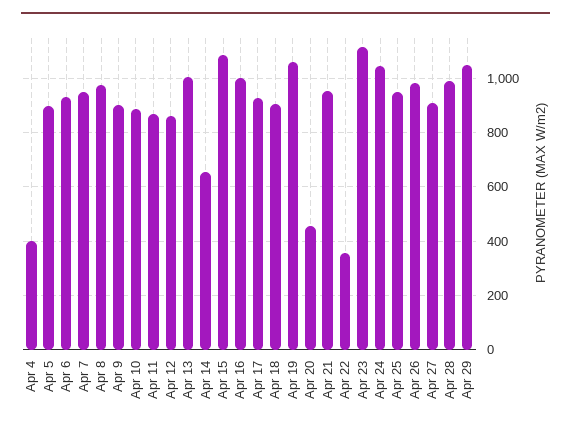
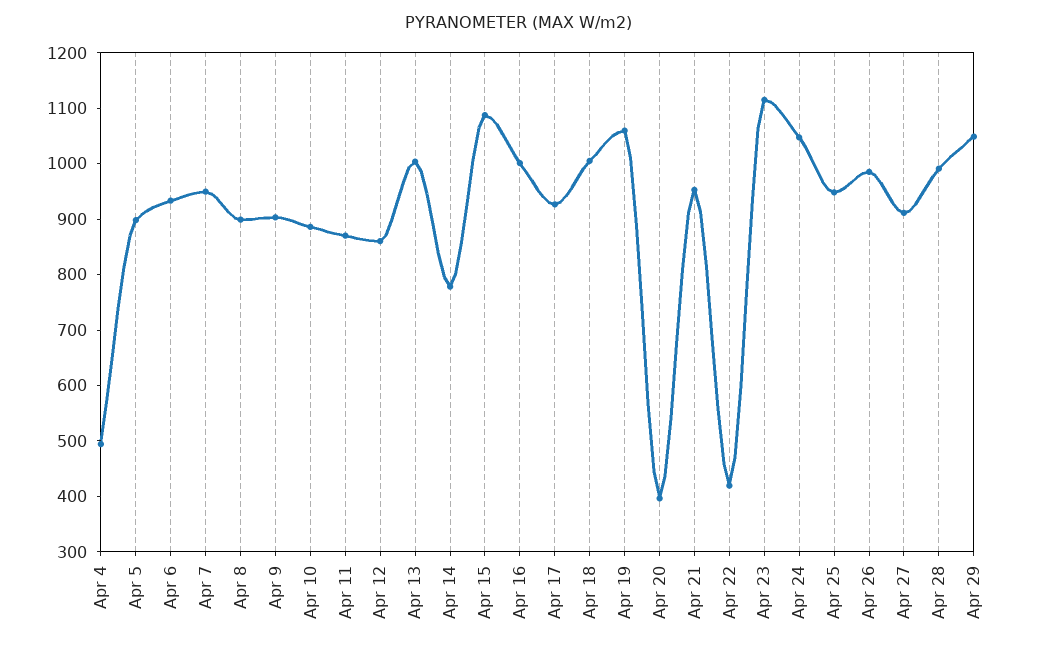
Apr 4: 400 -> 500
Apr 8: 975 -> 900
Apr 14: 650 -> 780
Apr 18: 900 -> 1000
Apr 20: 450 -> 400
Apr 22: 350 -> 420

